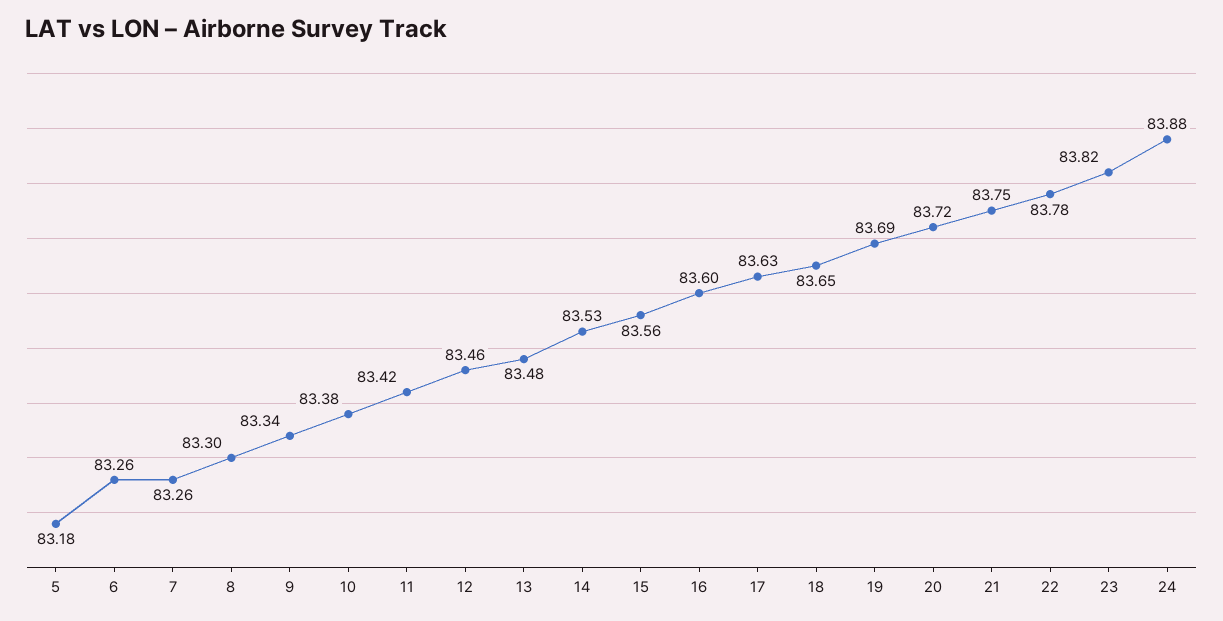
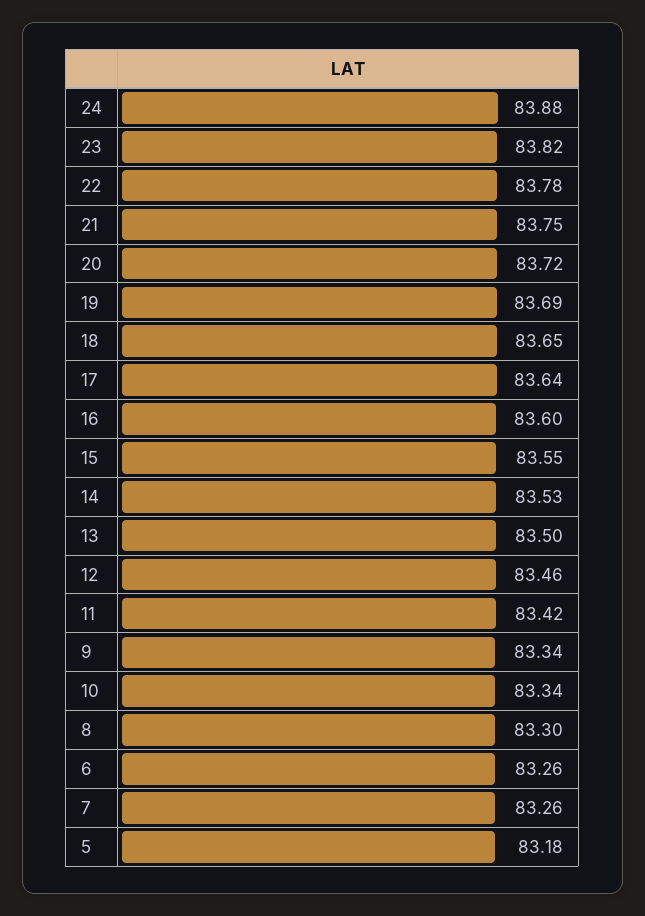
10: 83.38 -> 83.34
13: 83.48 -> 83.5
15: 83.56 -> 83.55
17: 83.63 -> 83.64

